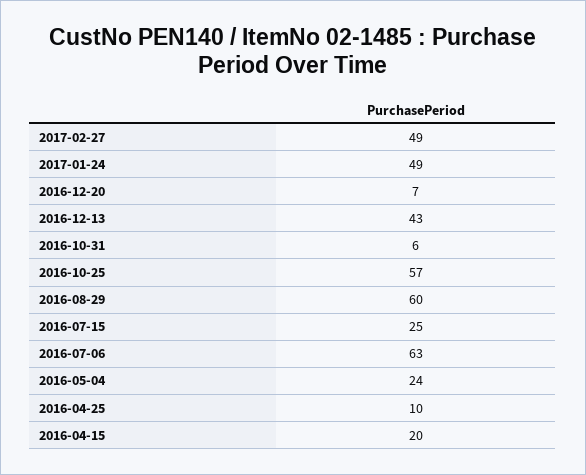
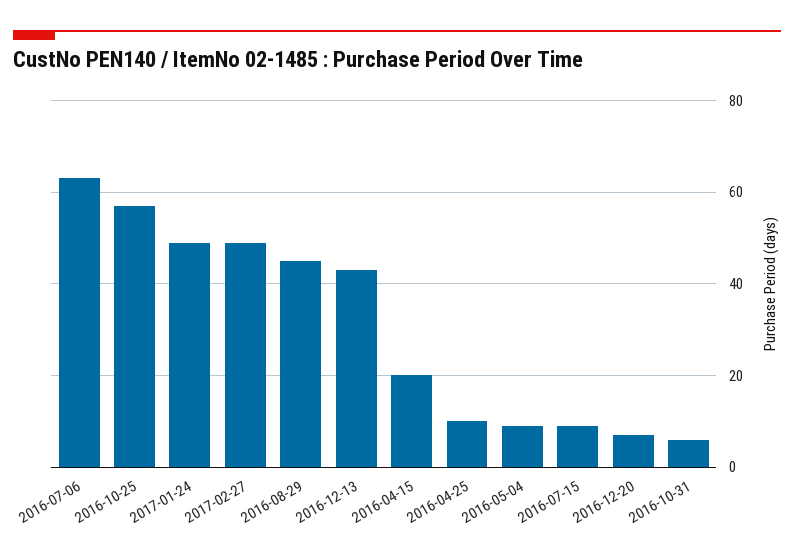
2016-08-29: 60 -> 45
2016-07-15: 25 -> 10
2016-05-04: 24 -> 10

